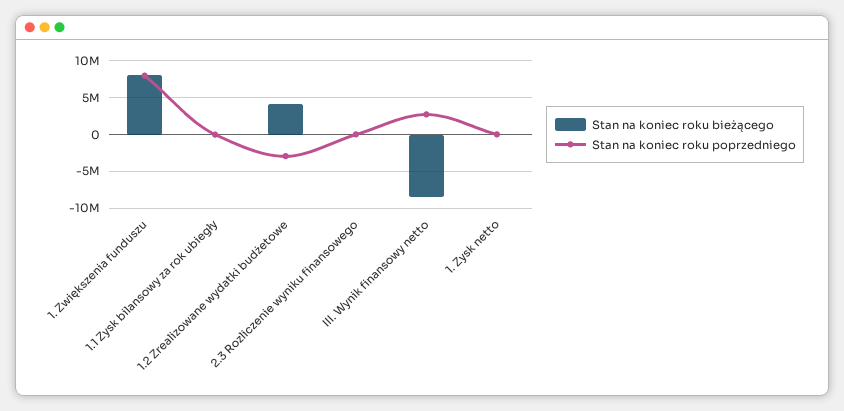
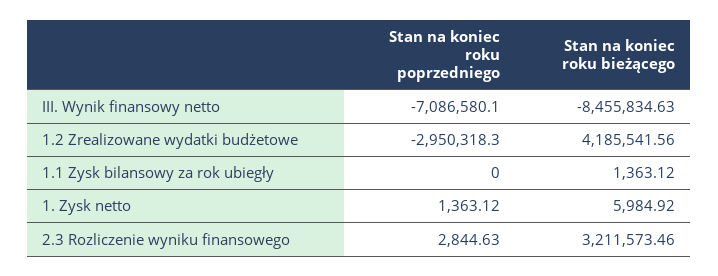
Stan na koniec roku bieżącego, 1. Zwiększenia funduszu: 8000000 -> none
Stan na koniec roku poprzedniego, 1. Zwiększenia funduszu: 8000000 -> none
Stan na koniec roku bieżącego, 2.3 Rozliczenie wyniku finansowego: 0 -> 3211573.46
Stan na koniec roku poprzedniego, III. Wynik finansowy netto: 3000000 -> -7086580.1

